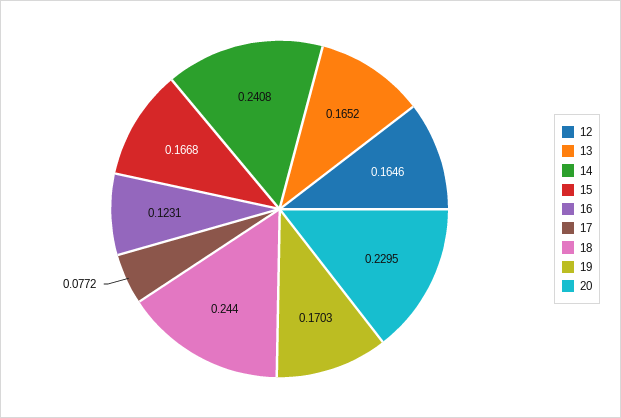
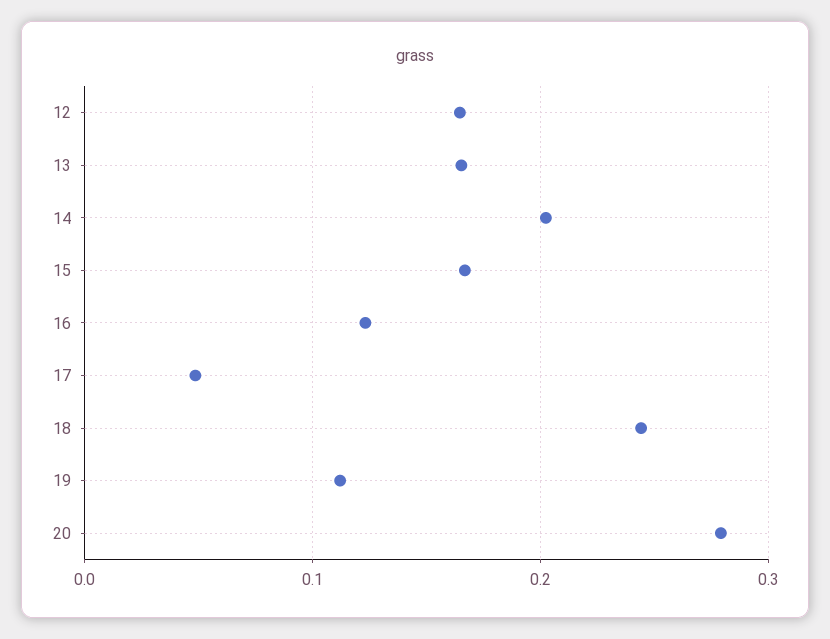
14: 0.2408 -> 0.2
17: 0.0772 -> 0.05
19: 0.1703 -> 0.11
20: 0.2295 -> 0.28

